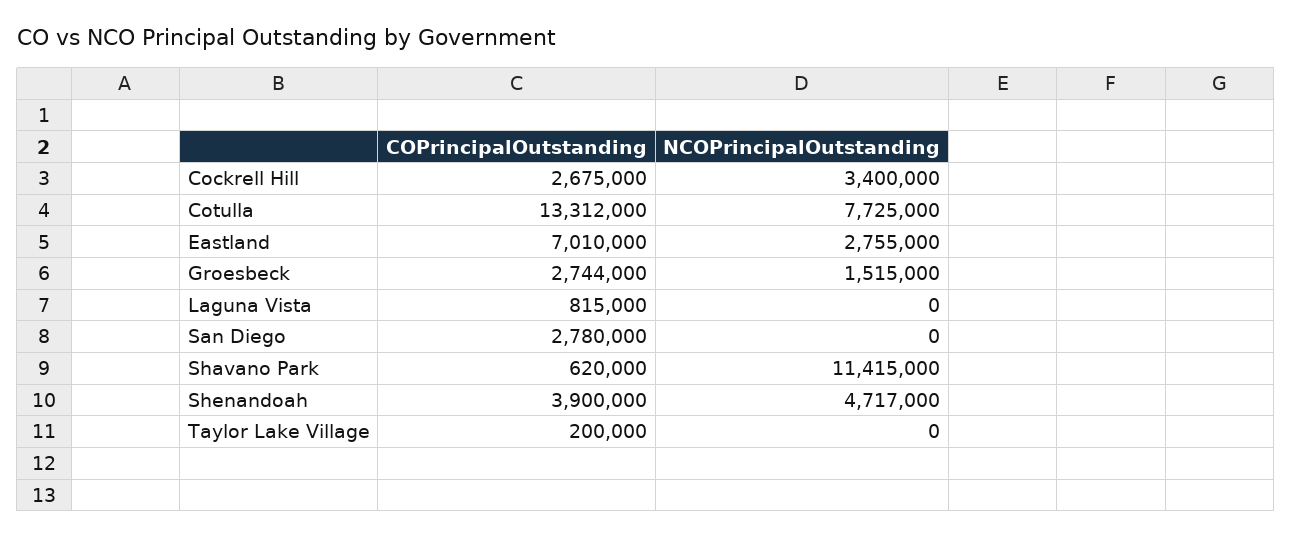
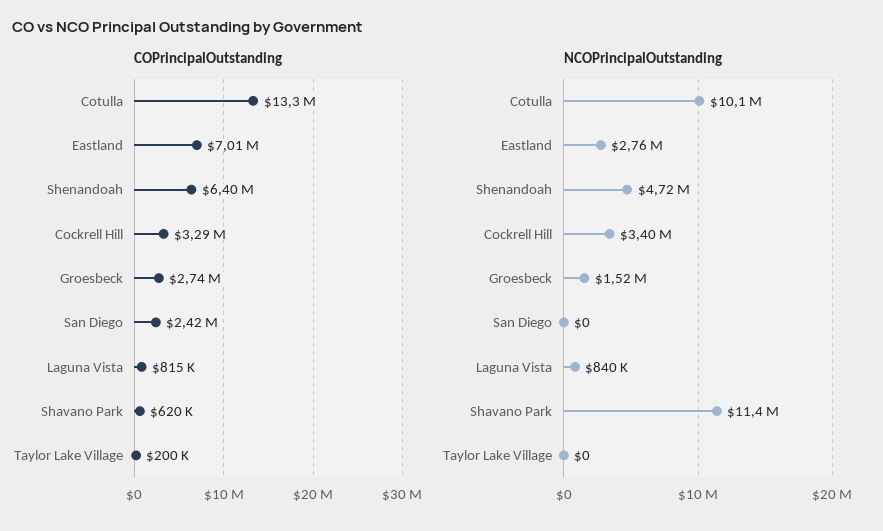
COPrincipalOutstanding, Cockrell Hill: 2675000 -> 3290000
NCOPrincipalOutstanding, Cotulla: 7725000 -> 10100000
NCOPrincipalOutstanding, Laguna Vista: 0 -> 840000
COPrincipalOutstanding, San Diego: 2780000 -> 2420000
COPrincipalOutstanding, Shenandoah: 3900000 -> 6400000

